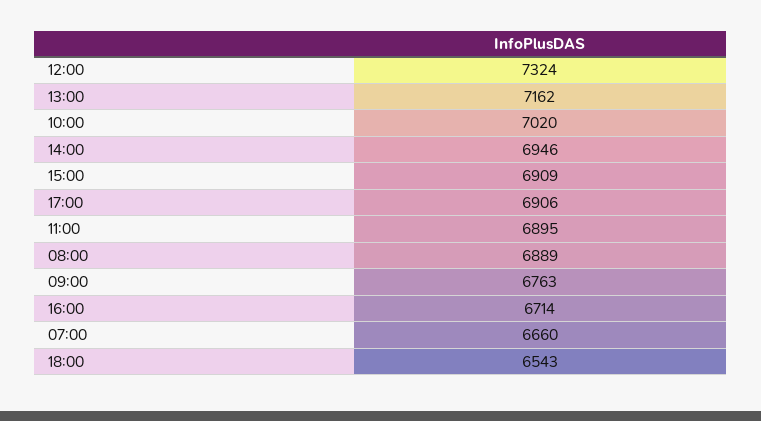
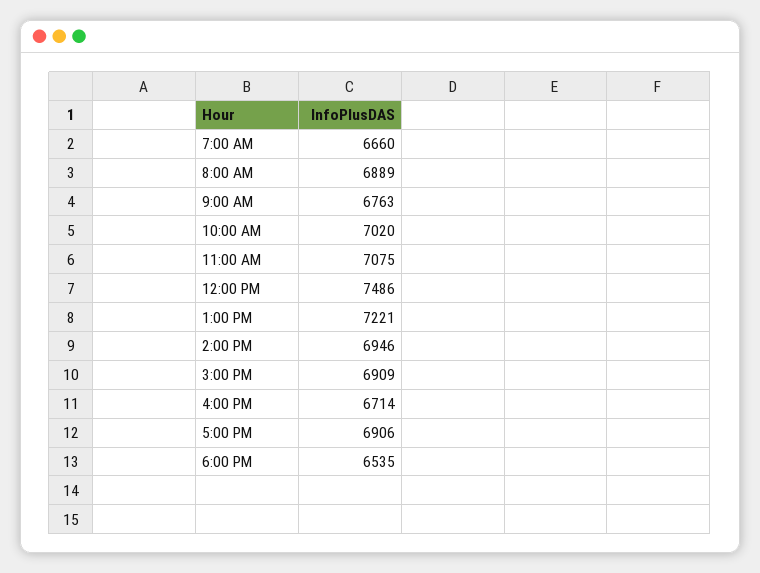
12:00: 7324 -> 7486
13:00: 7162 -> 7221
11:00: 6895 -> 7075
18:00: 6543 -> 6535

